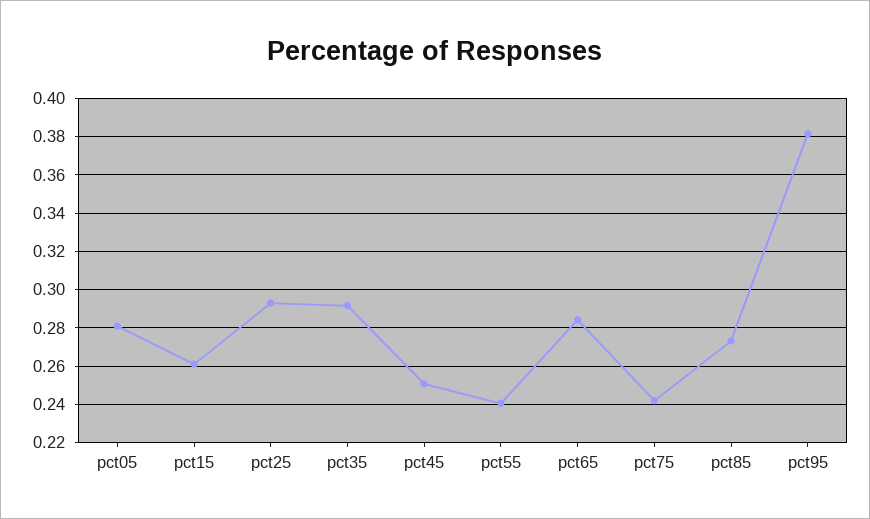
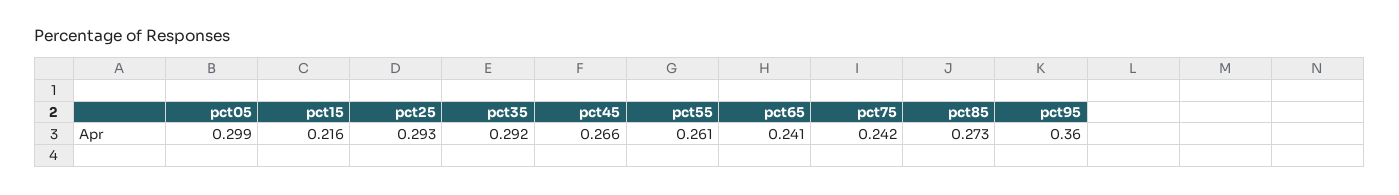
pct05: 0.28 -> 0.299
pct15: 0.26 -> 0.216
pct45: 0.25 -> 0.266
pct55: 0.24 -> 0.261
pct65: 0.285 -> 0.241
pct95: 0.38 -> 0.36

